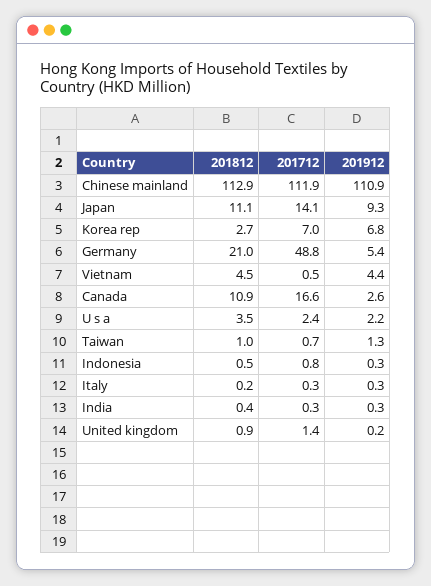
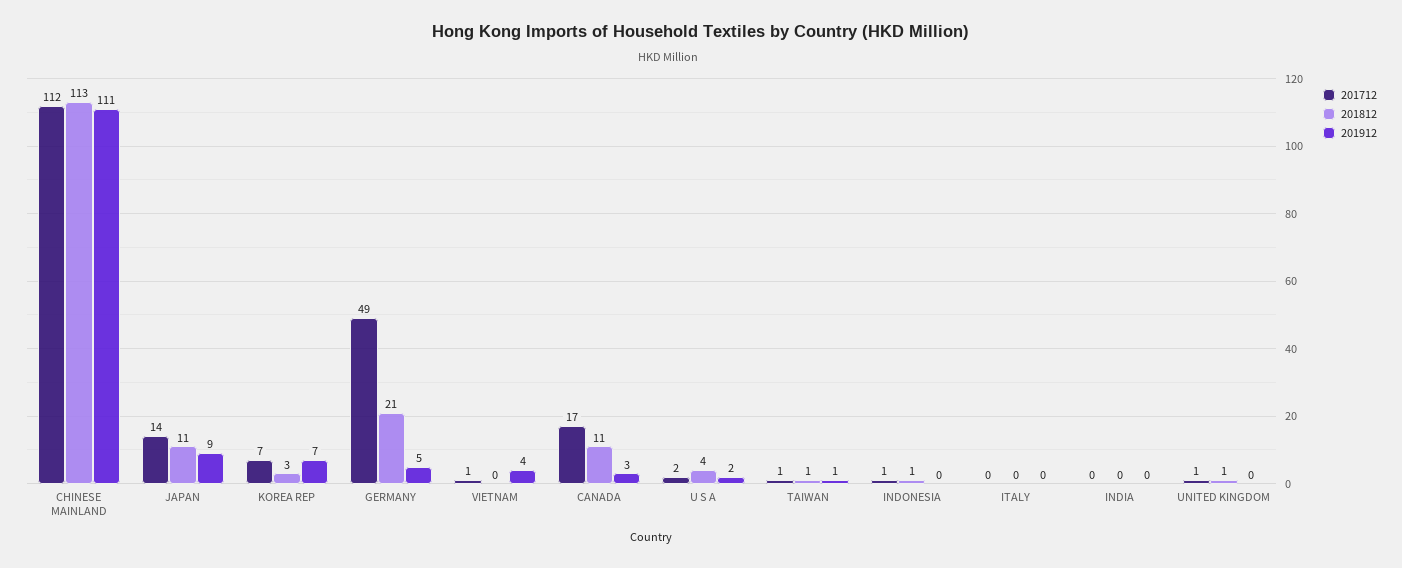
201812, Vietnam: 4.5 -> 0

